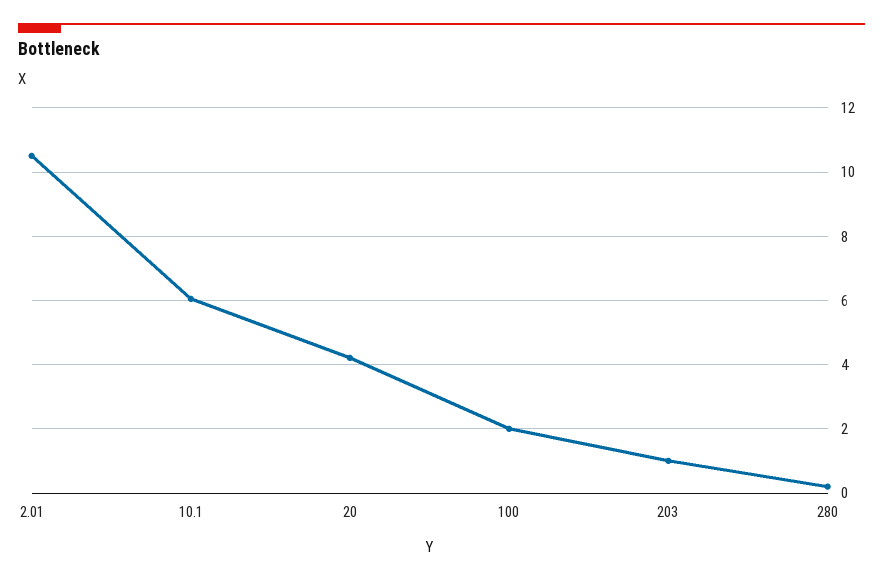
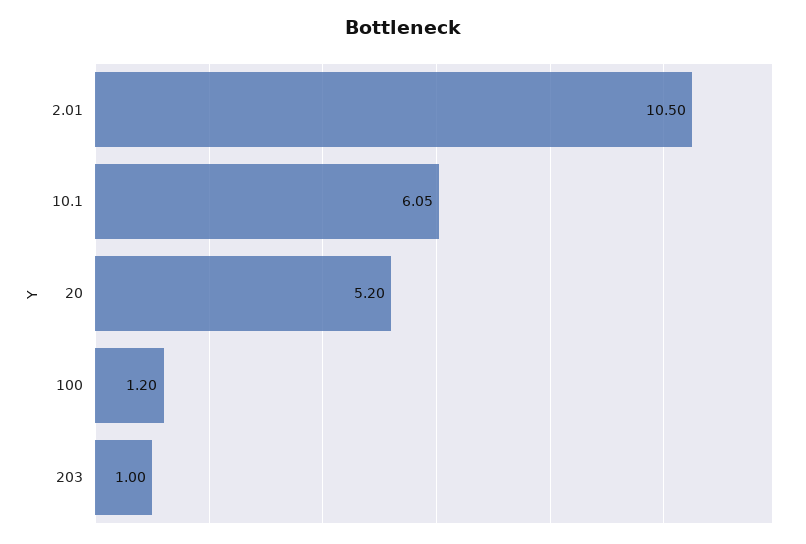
20: 4.2 -> 5.2
100: 2 -> 1.2
280: 0.2 -> none

